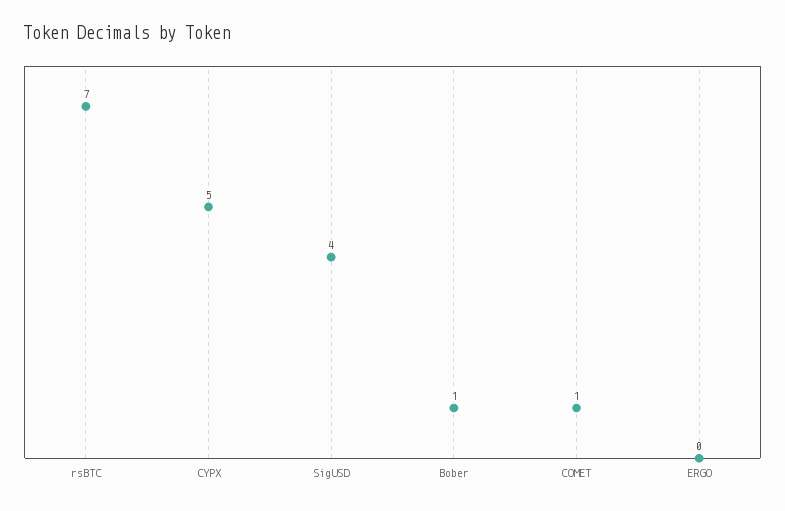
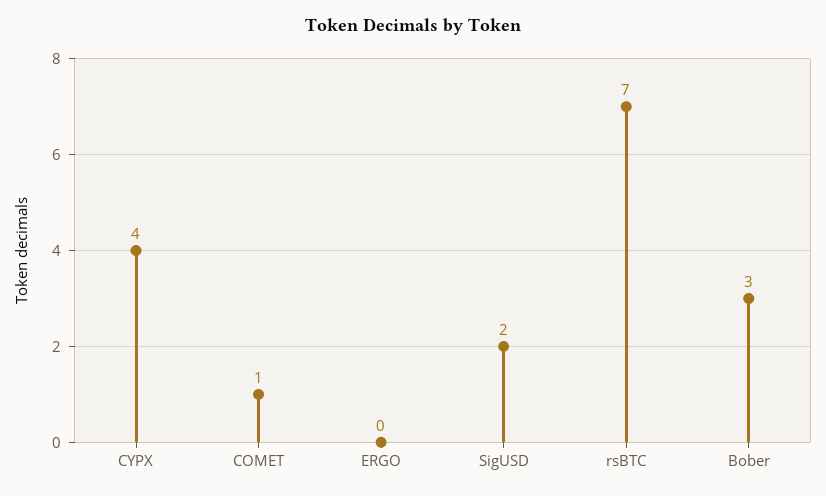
CYPX: 5 -> 4
SigUSD: 4 -> 2
Bober: 1 -> 3

